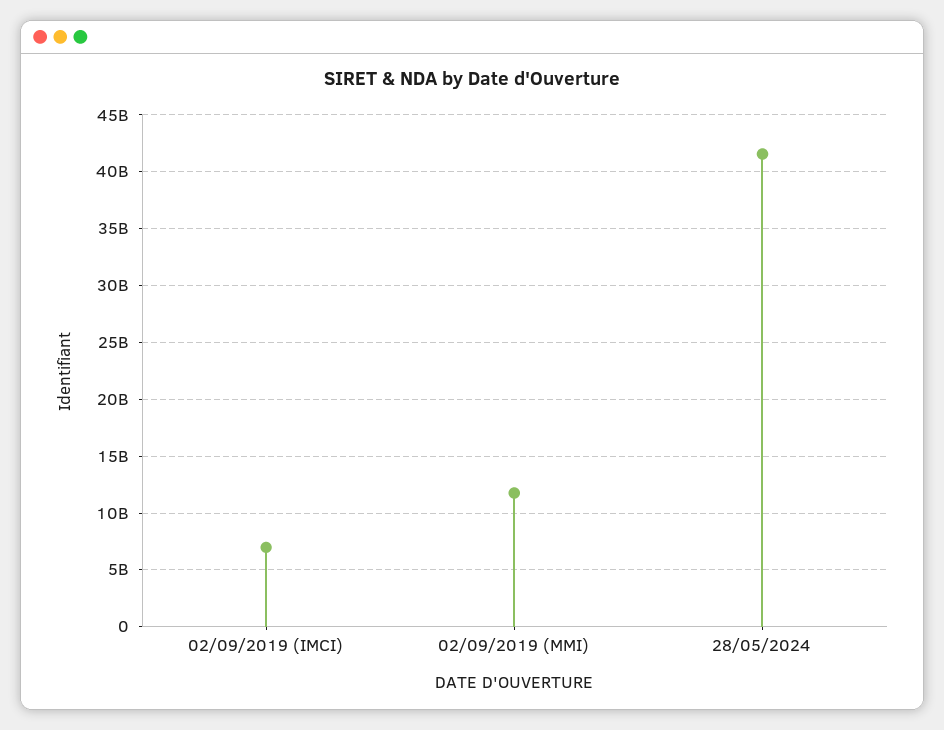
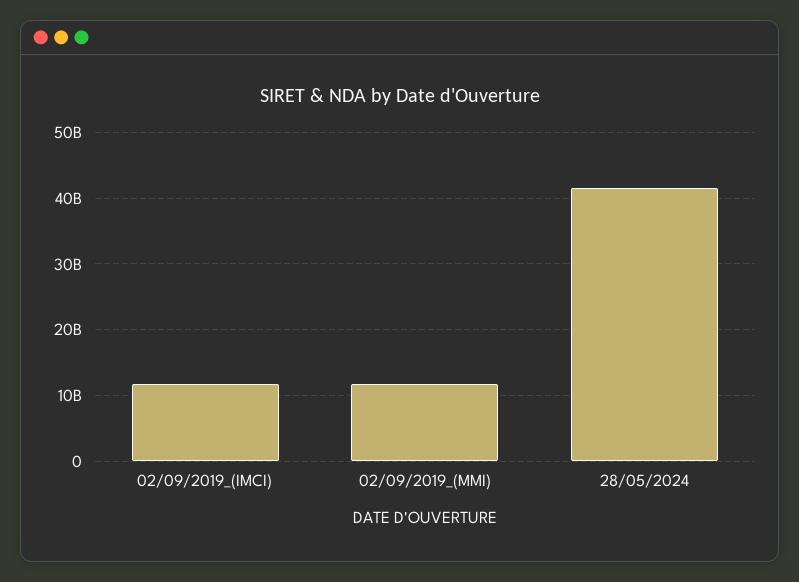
02/09/2019 (IMCI): 7000000000 -> 12000000000

